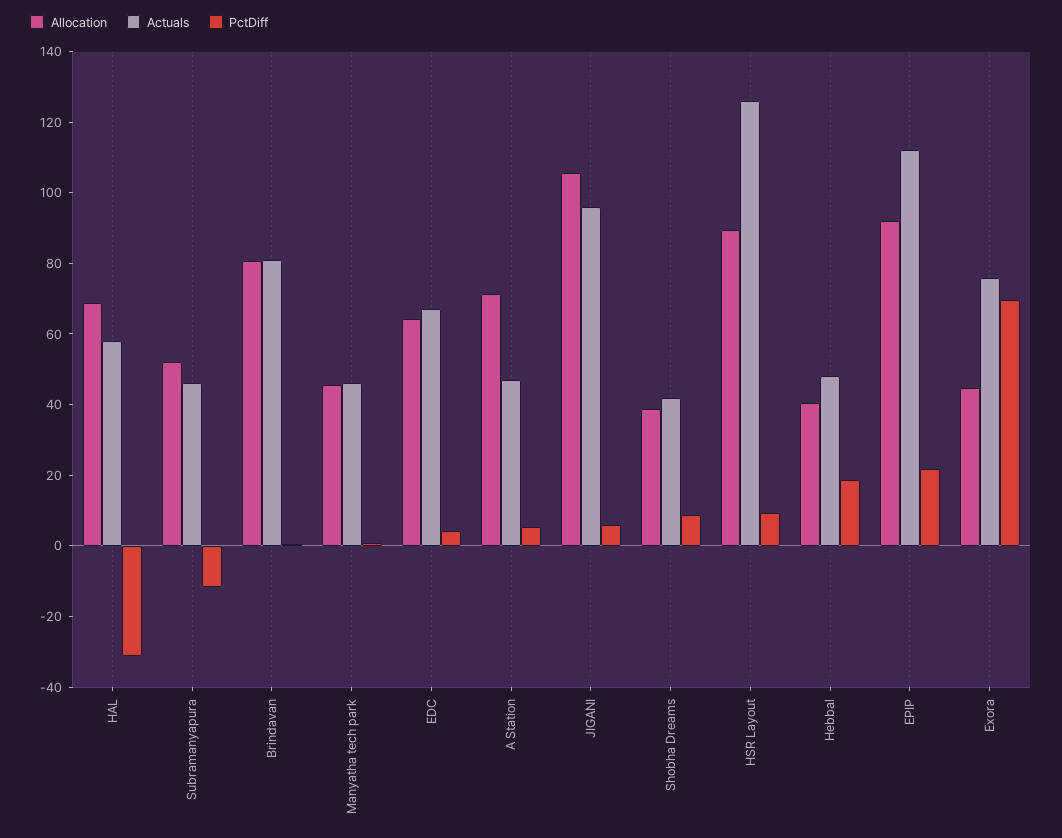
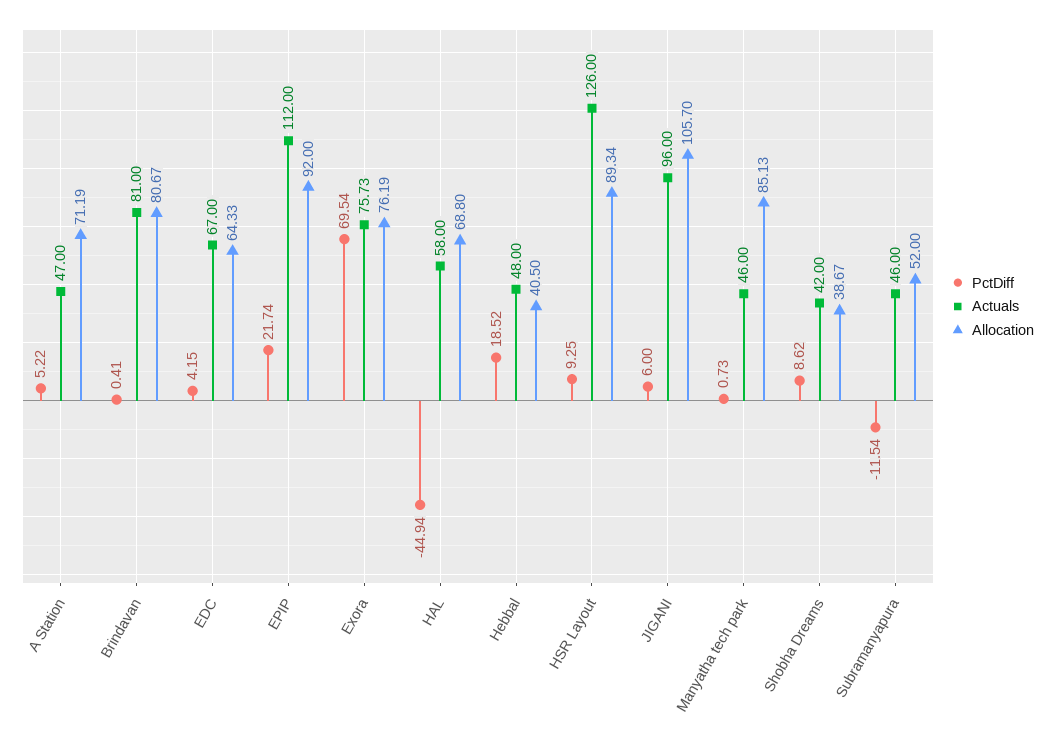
PctDiff, HAL: -30 -> -44.94
Allocation, Manyatha tech park: 45 -> 85.13
Allocation, Exora: 45 -> 76.19

